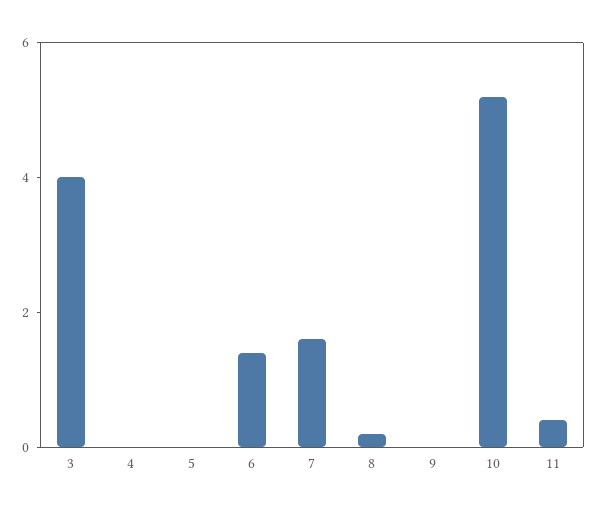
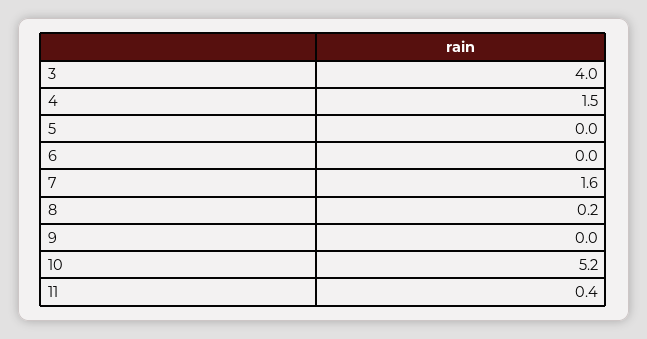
4: 0 -> 1.5
6: 1.5 -> 0

